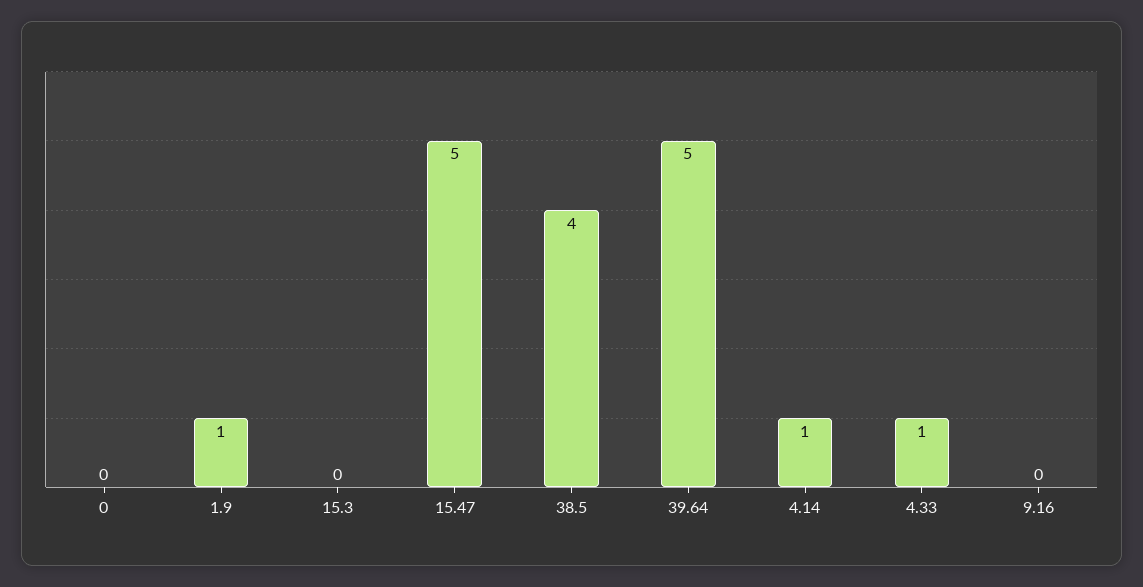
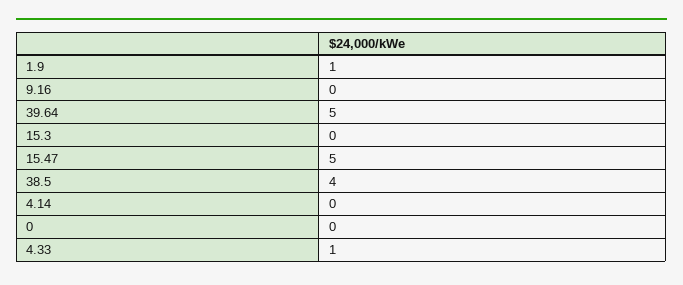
4.14: 1 -> 0

